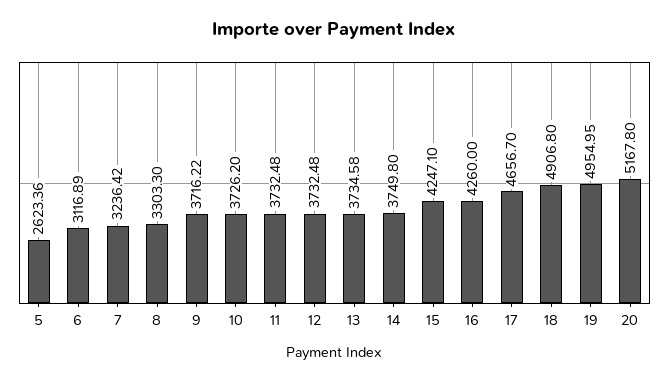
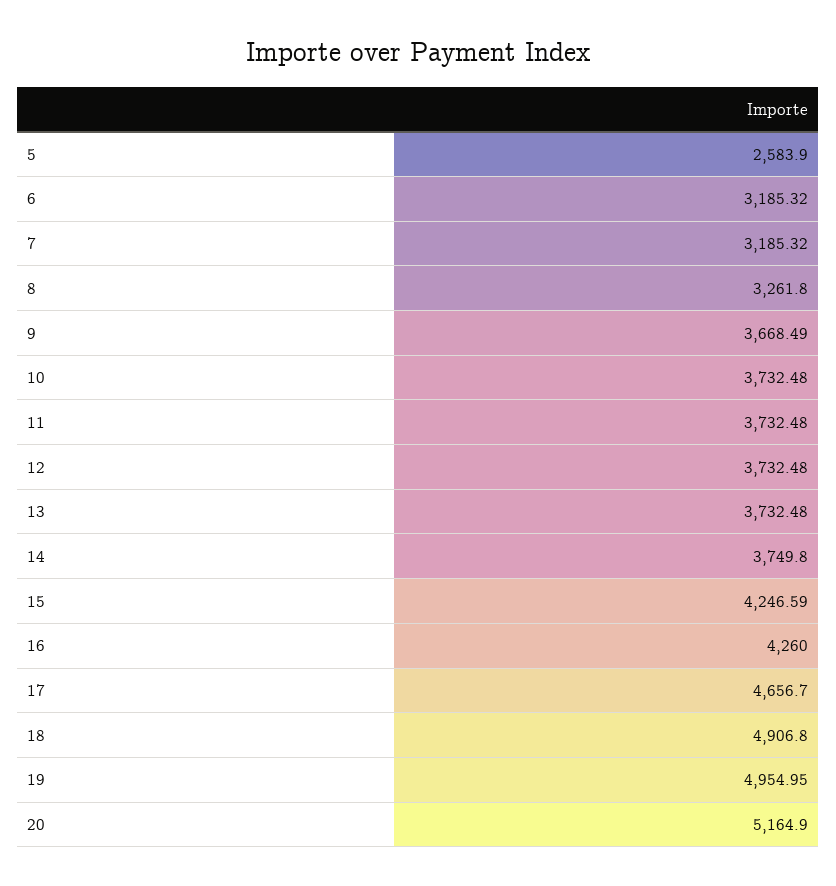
5: 2623.36 -> 2583.9
6: 3116.89 -> 3185.32
7: 3236.42 -> 3185.32
8: 3303.3 -> 3261.8
9: 3716.22 -> 3668.49
10: 3726.2 -> 3732.48
13: 3734.58 -> 3732.48
15: 4247.1 -> 4246.59
20: 5167.8 -> 5164.9

